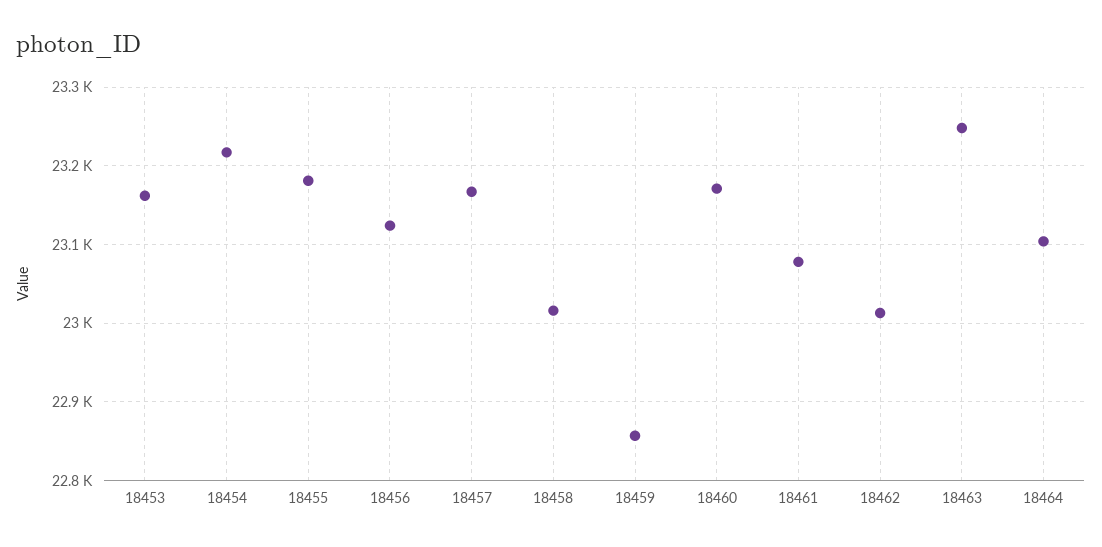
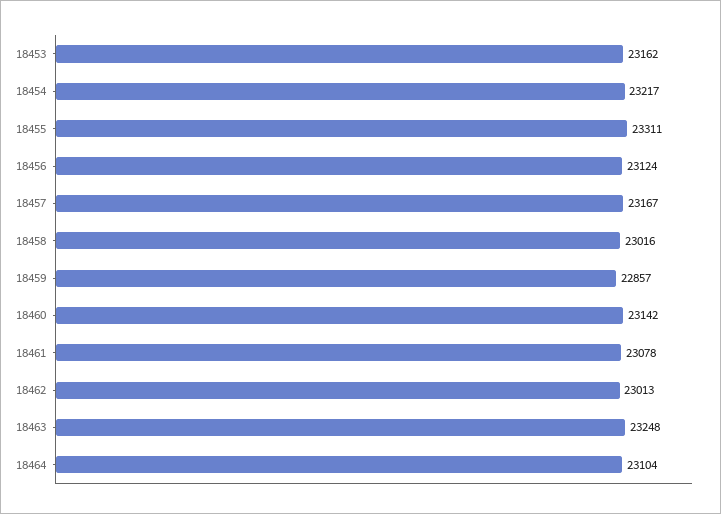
18455: 23180 -> 23311
18460: 23170 -> 23142

